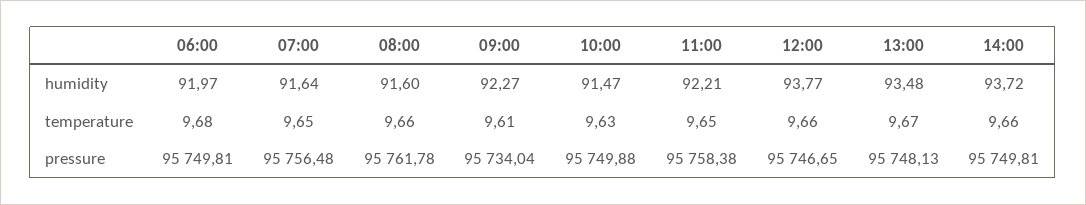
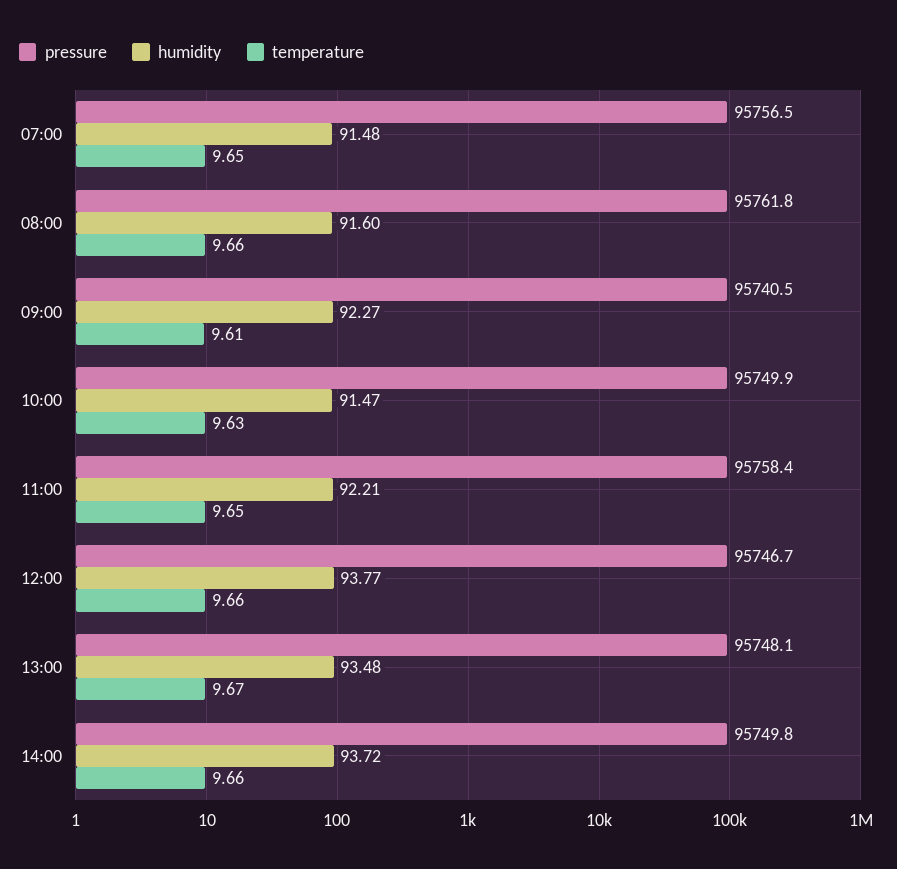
humidity, 06:00: 91.97 -> none
humidity, 07:00: 91.64 -> 91.48
temperature, 06:00: 9.68 -> none
pressure, 06:00: 95749.81 -> none
pressure, 09:00: 95734.04 -> 95740.5

